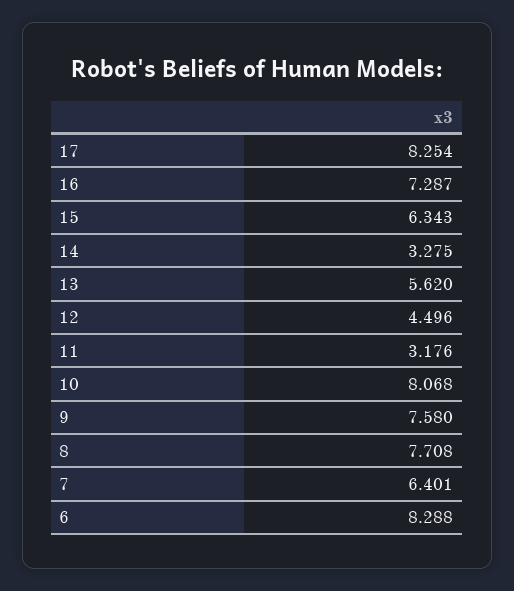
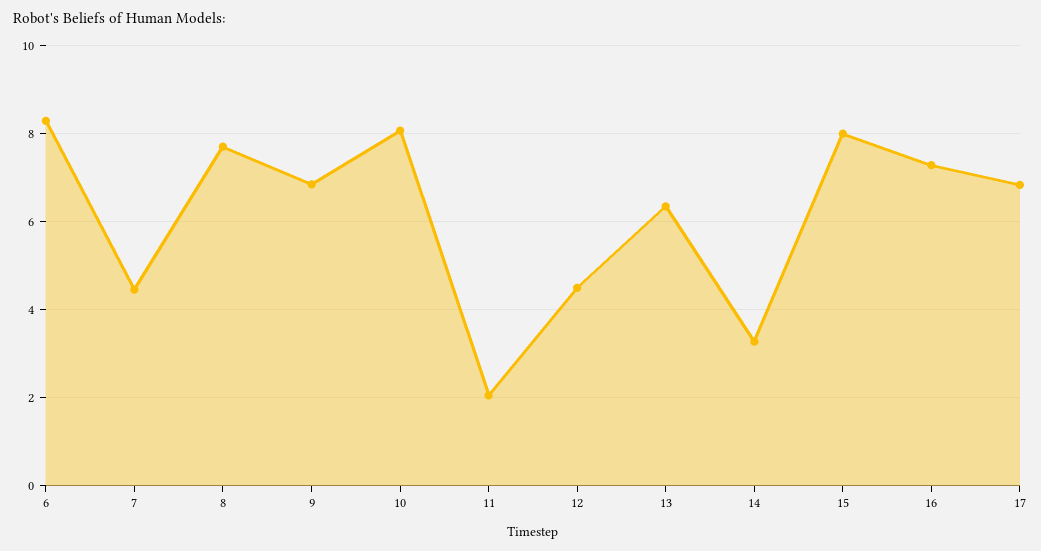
17: 8.254 -> 6.8
15: 6.343 -> 8
13: 5.62 -> 6.4
11: 3.176 -> 2
9: 7.58 -> 6.8
7: 6.401 -> 4.4

